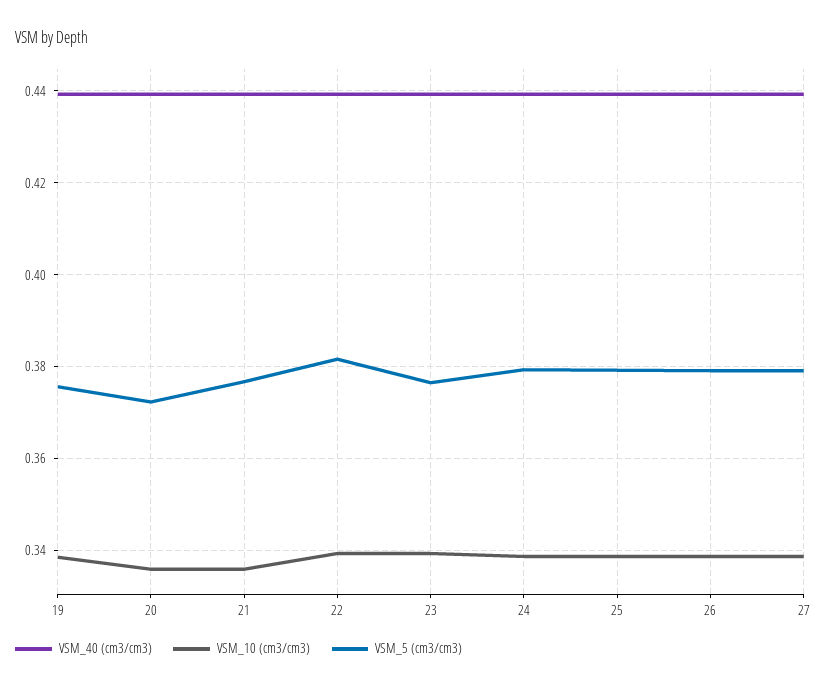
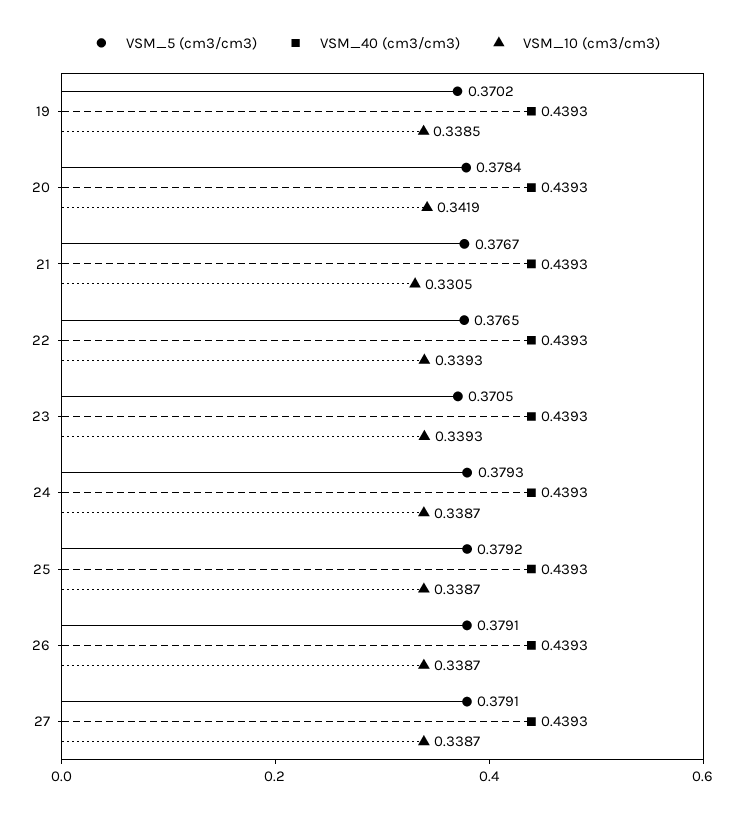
VSM_5 (cm3/cm3), 19: 0.376 -> 0.3702
VSM_10 (cm3/cm3), 20: 0.336 -> 0.3419
VSM_5 (cm3/cm3), 20: 0.372 -> 0.3784
VSM_10 (cm3/cm3), 21: 0.336 -> 0.3305
VSM_5 (cm3/cm3), 22: 0.382 -> 0.3765
VSM_5 (cm3/cm3), 23: 0.376 -> 0.3705

